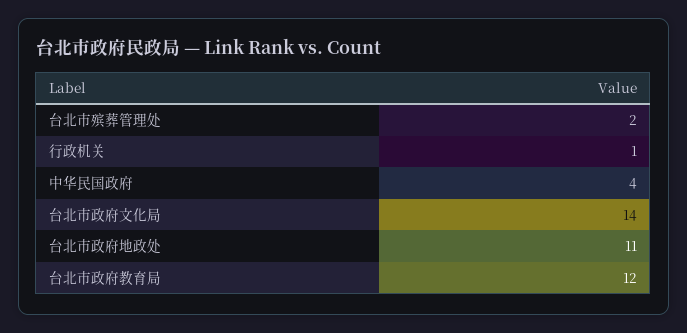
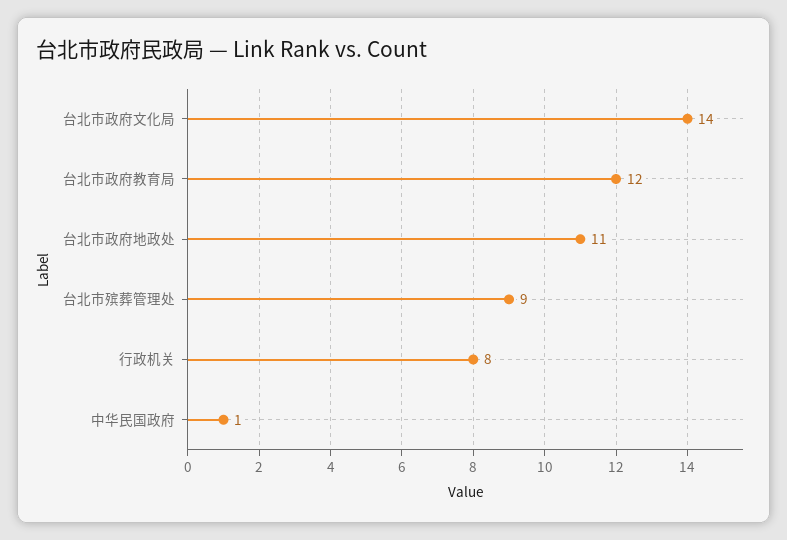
台北市殡葬管理处: 2 -> 9
行政机关: 1 -> 8
中华民国政府: 4 -> 1

